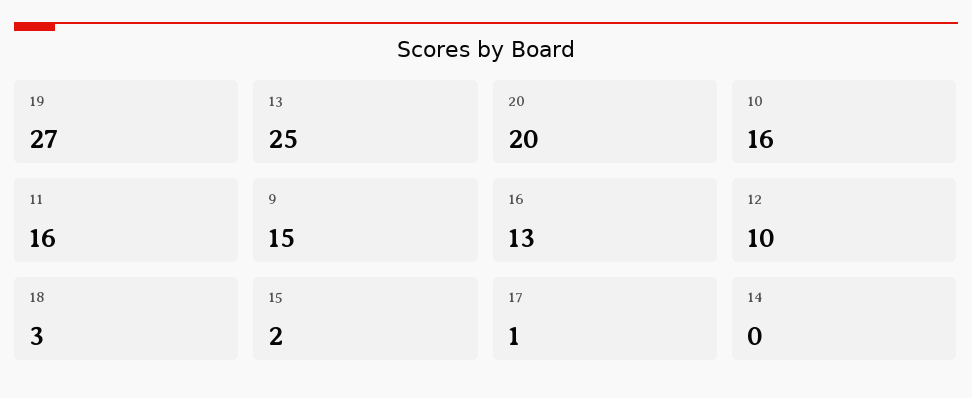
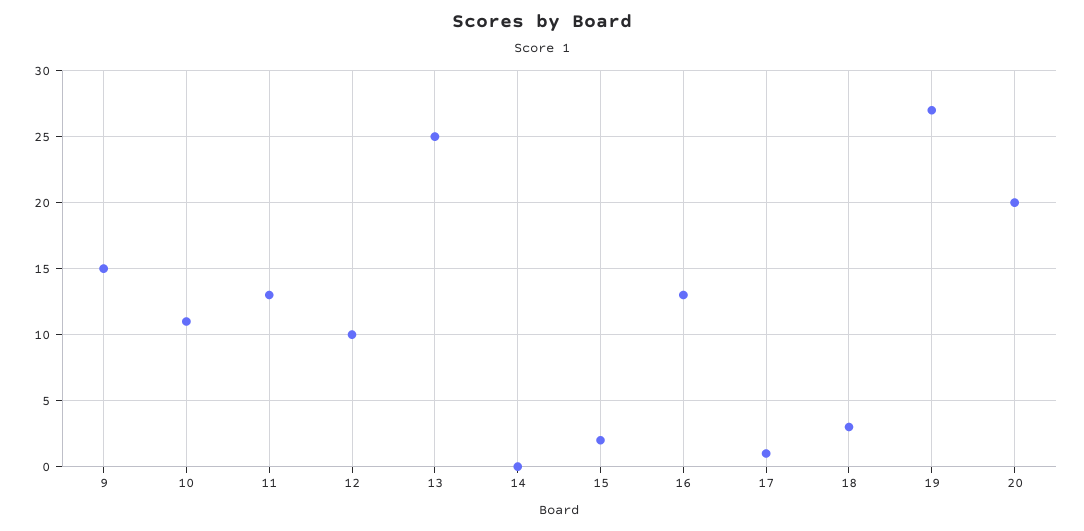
10: 16 -> 11
11: 16 -> 13

